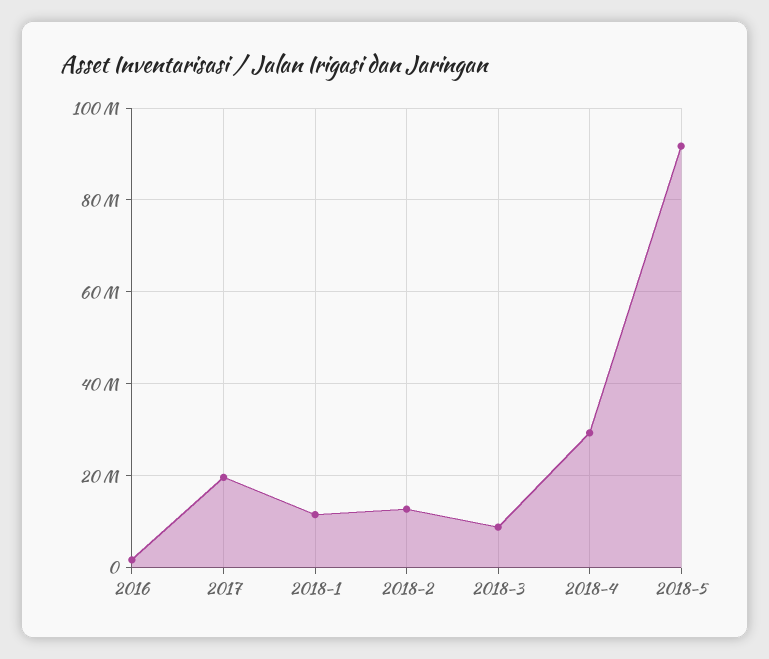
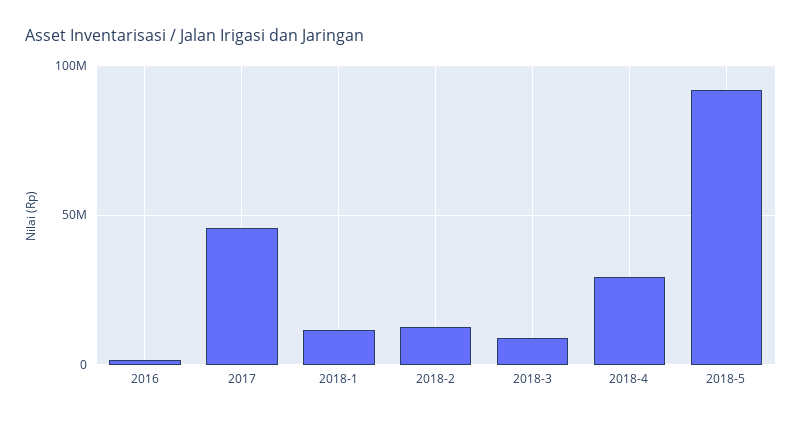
2017: 20000000 -> 45000000

